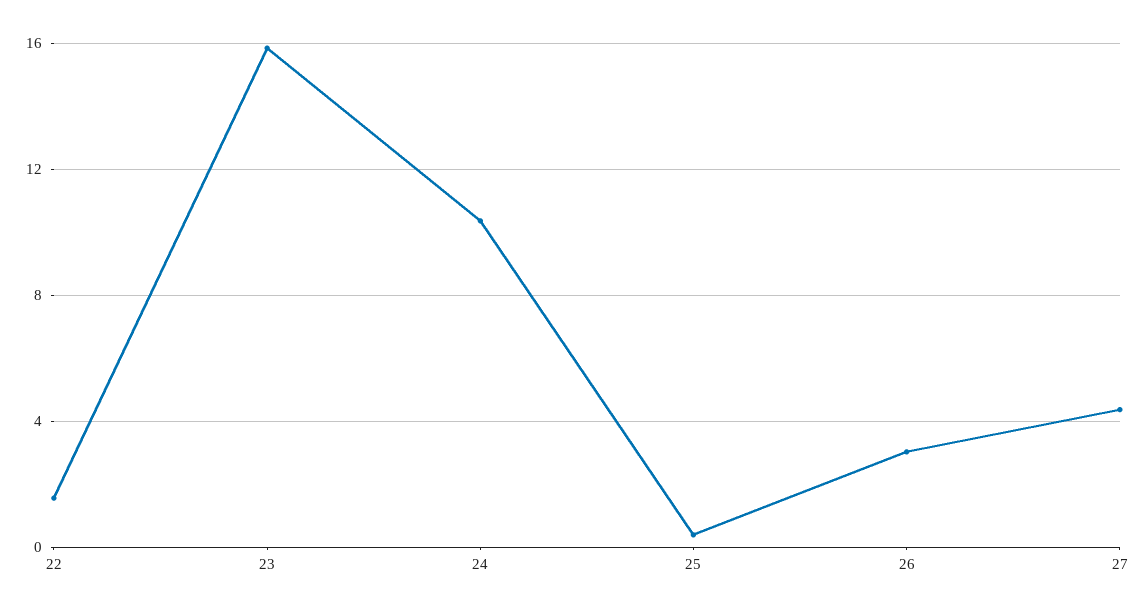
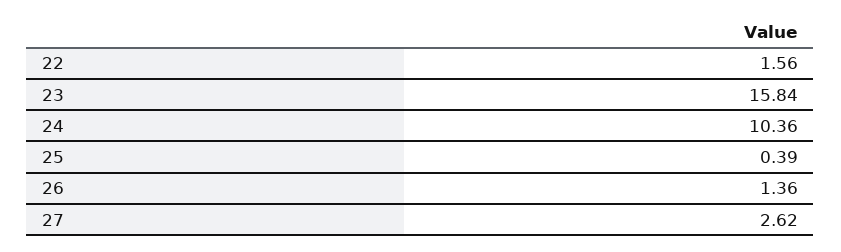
26: 3 -> 1.36
27: 4.5 -> 2.62

